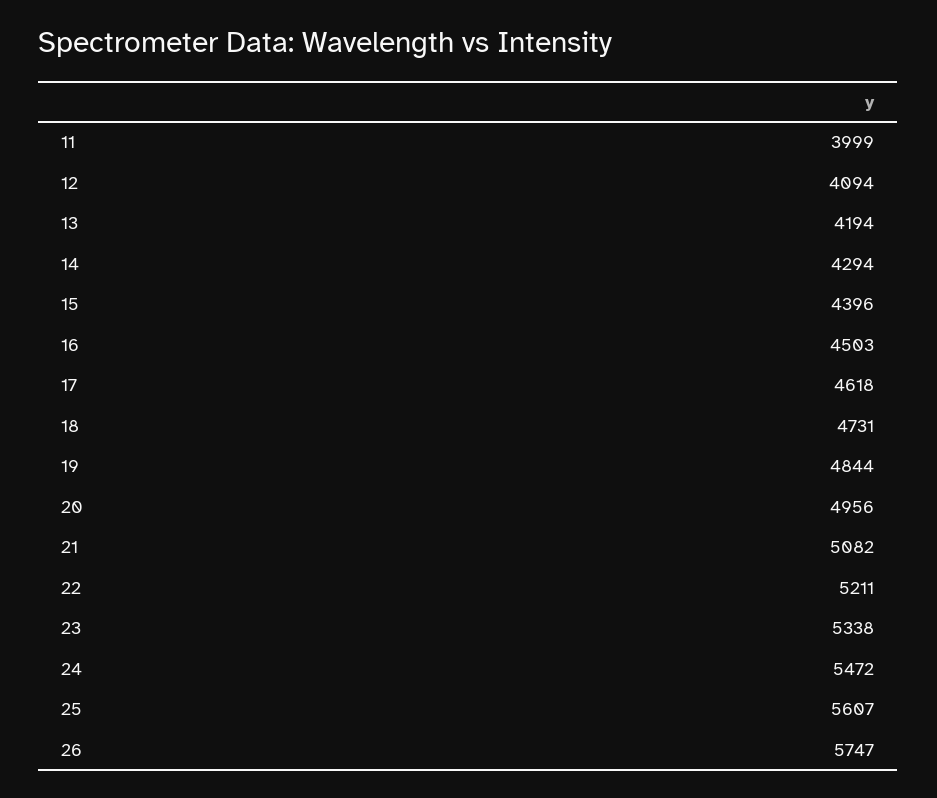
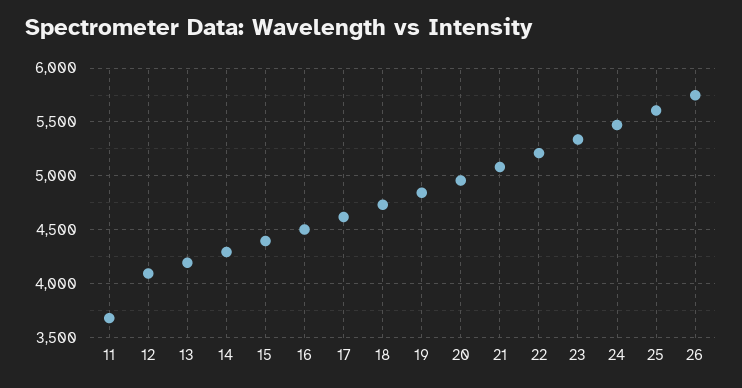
11: 3999 -> 3700

